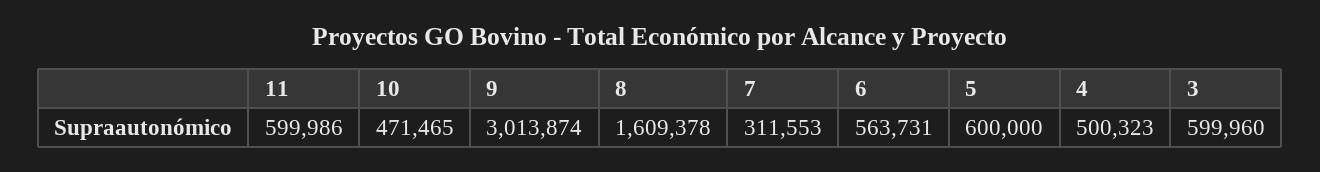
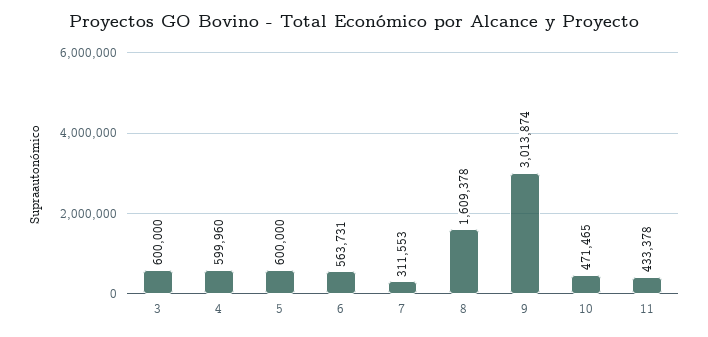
11: 599986 -> 433378
4: 500323 -> 599960
3: 599960 -> 600000

